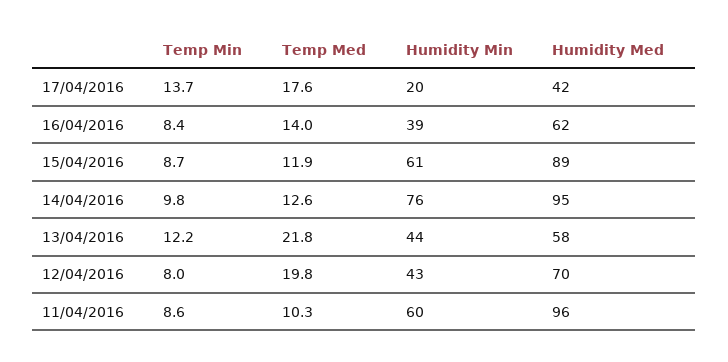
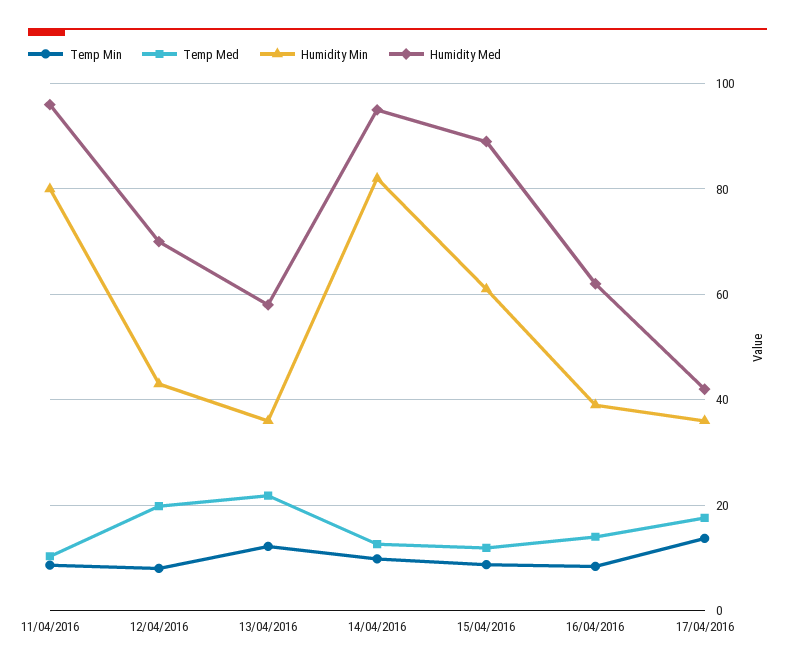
Humidity Min, 17/04/2016: 20 -> 36
Humidity Min, 14/04/2016: 76 -> 82
Humidity Min, 13/04/2016: 44 -> 36
Humidity Min, 11/04/2016: 60 -> 80

